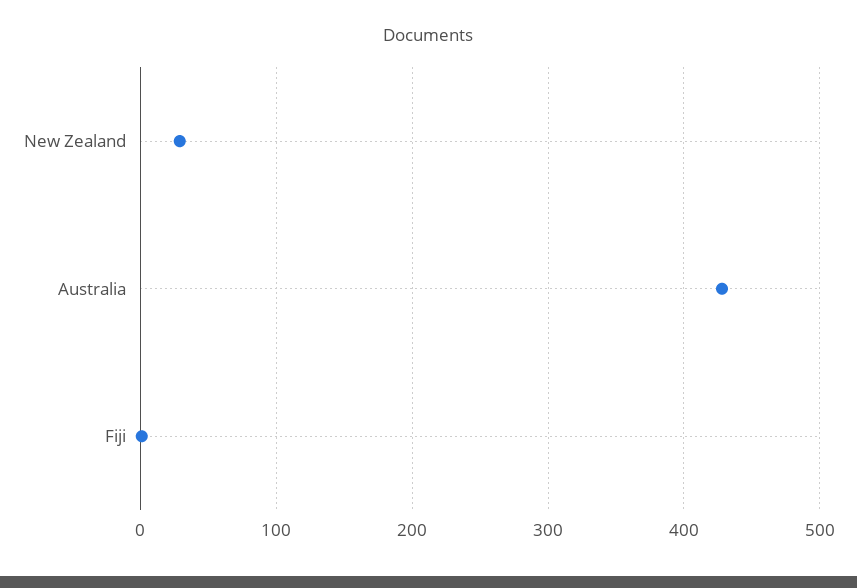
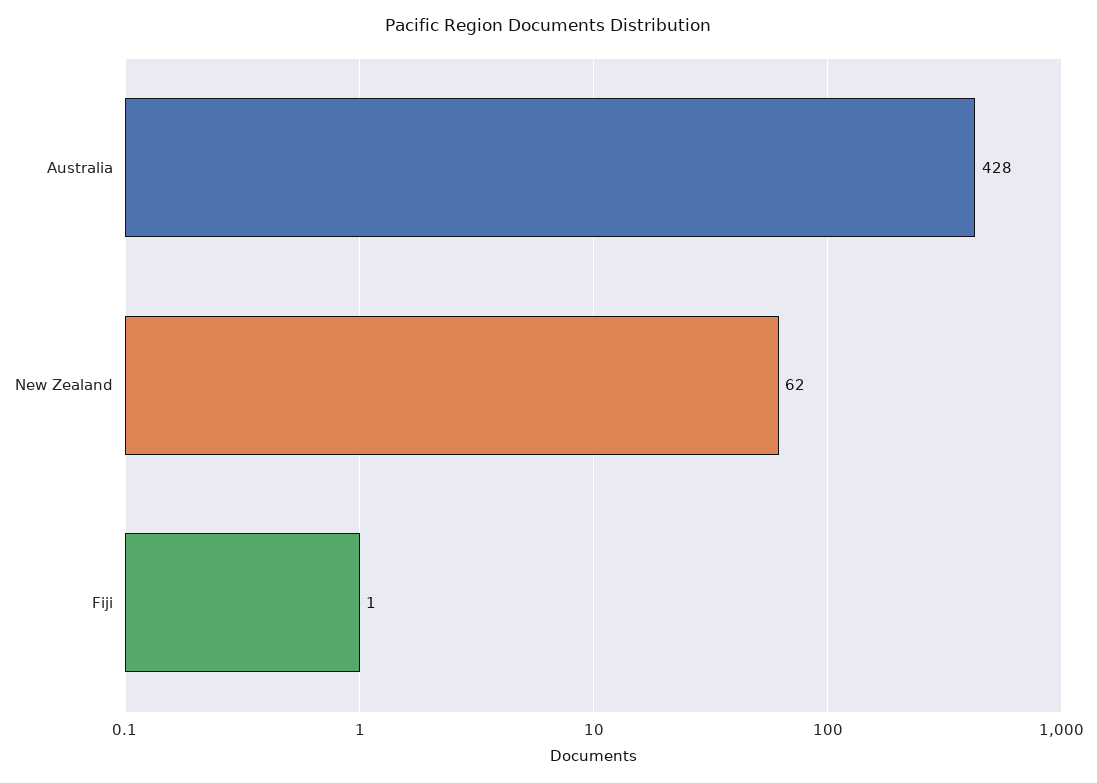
New Zealand: 30 -> 62

